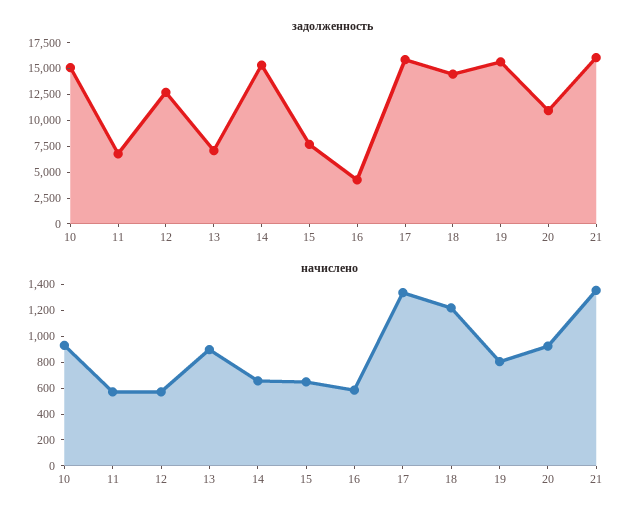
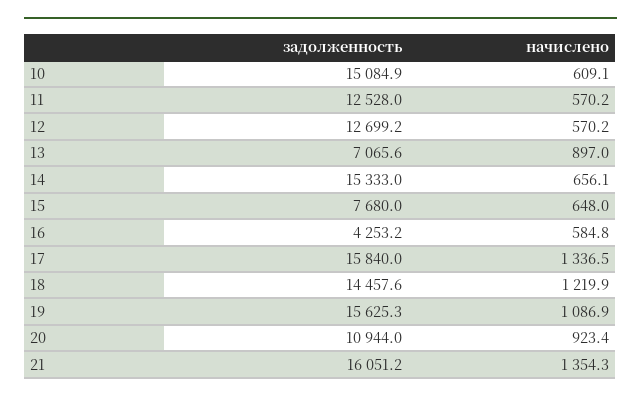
задолженность, 11: 7500 -> 12528
начислено, 10: 900 -> 609.1
начислено, 19: 800 -> 1086.9

